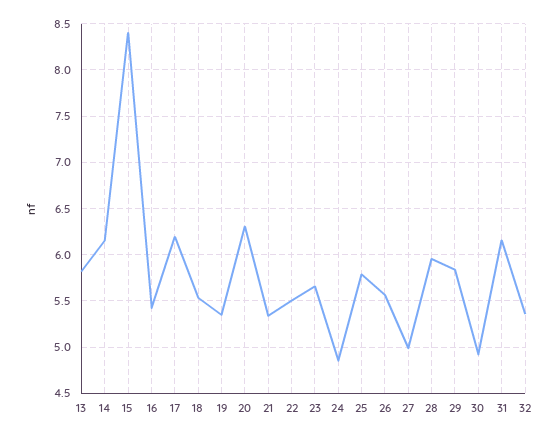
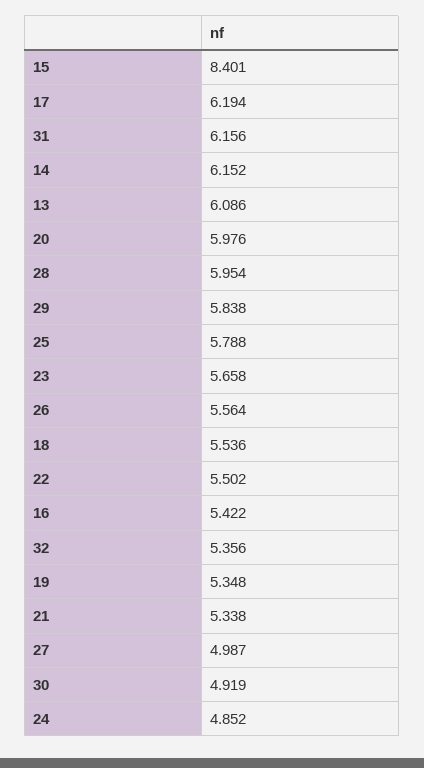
13: 5.8 -> 6.086
20: 6.3 -> 5.976

